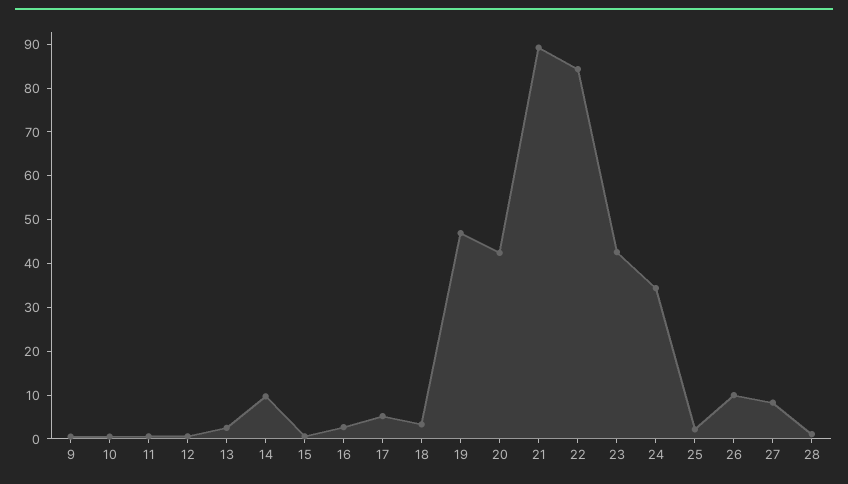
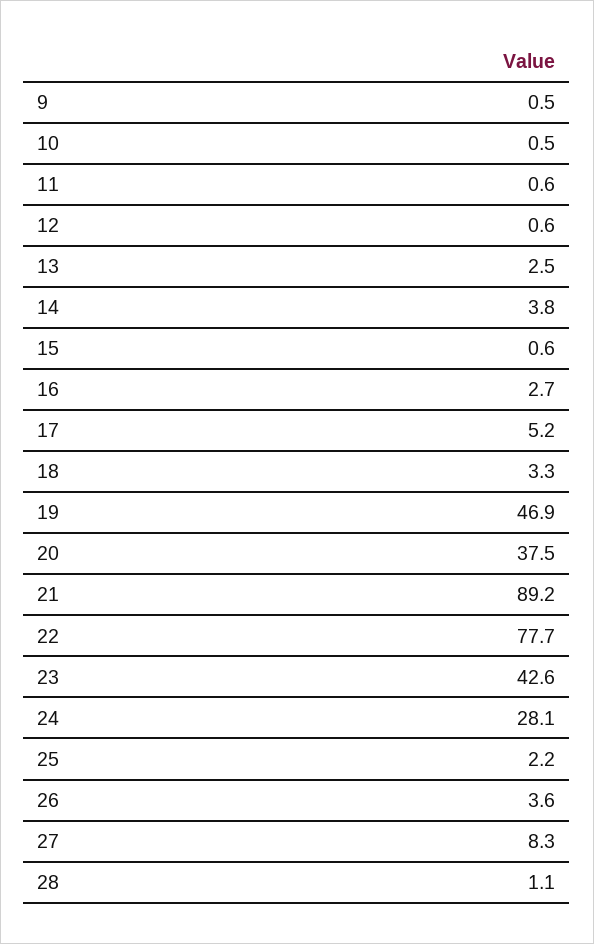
14: 10 -> 3.8
20: 42 -> 37.5
22: 84 -> 77.7
24: 34 -> 28.1
26: 10 -> 3.6

